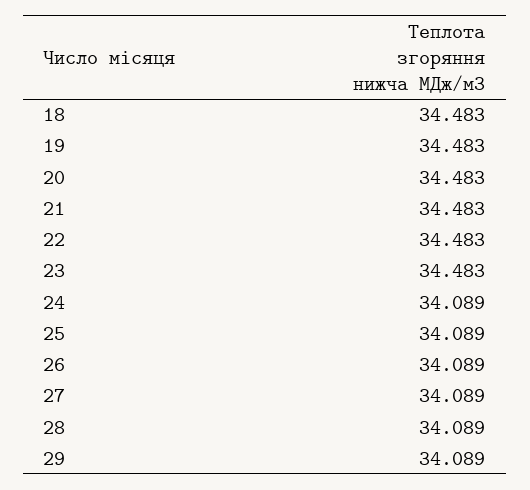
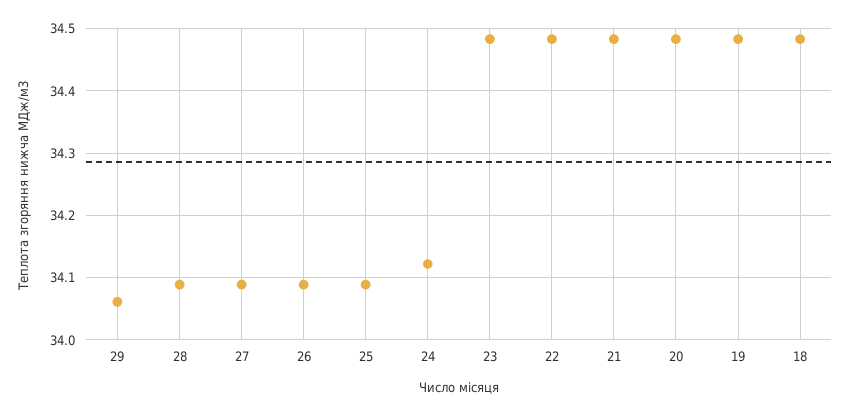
24: 34.089 -> 34.12
29: 34.089 -> 34.06

